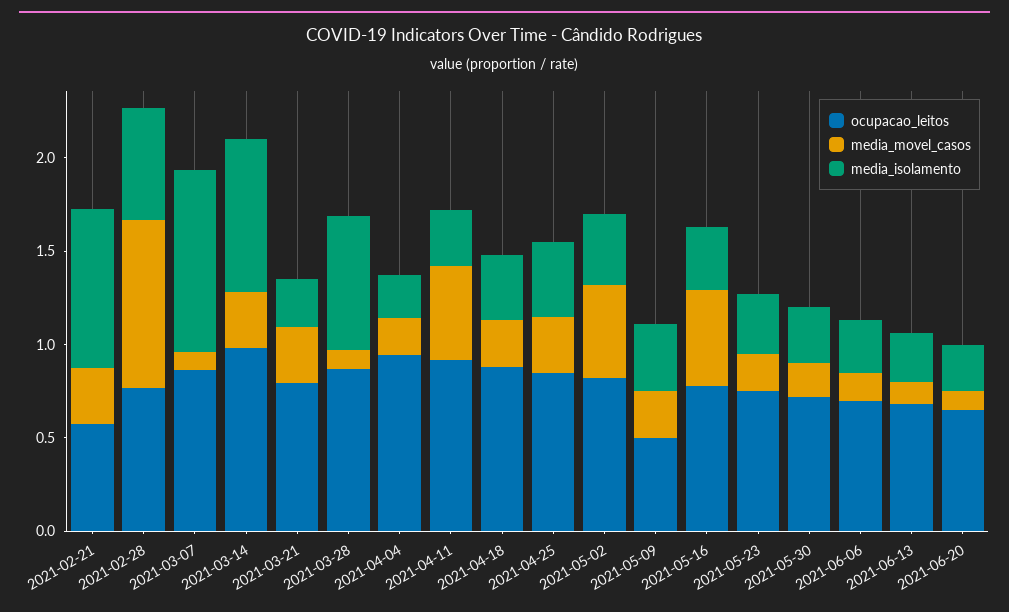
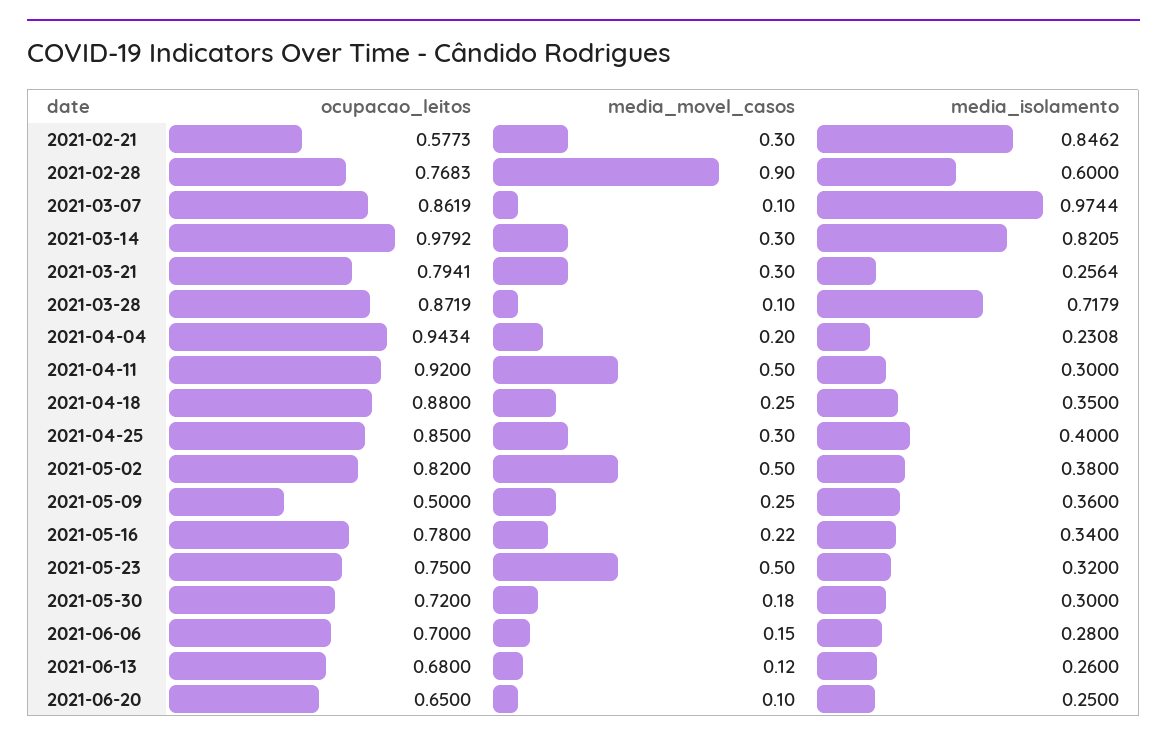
media_movel_casos, 2021-05-16: 0.5 -> 0.22
media_movel_casos, 2021-05-23: 0.2 -> 0.5

